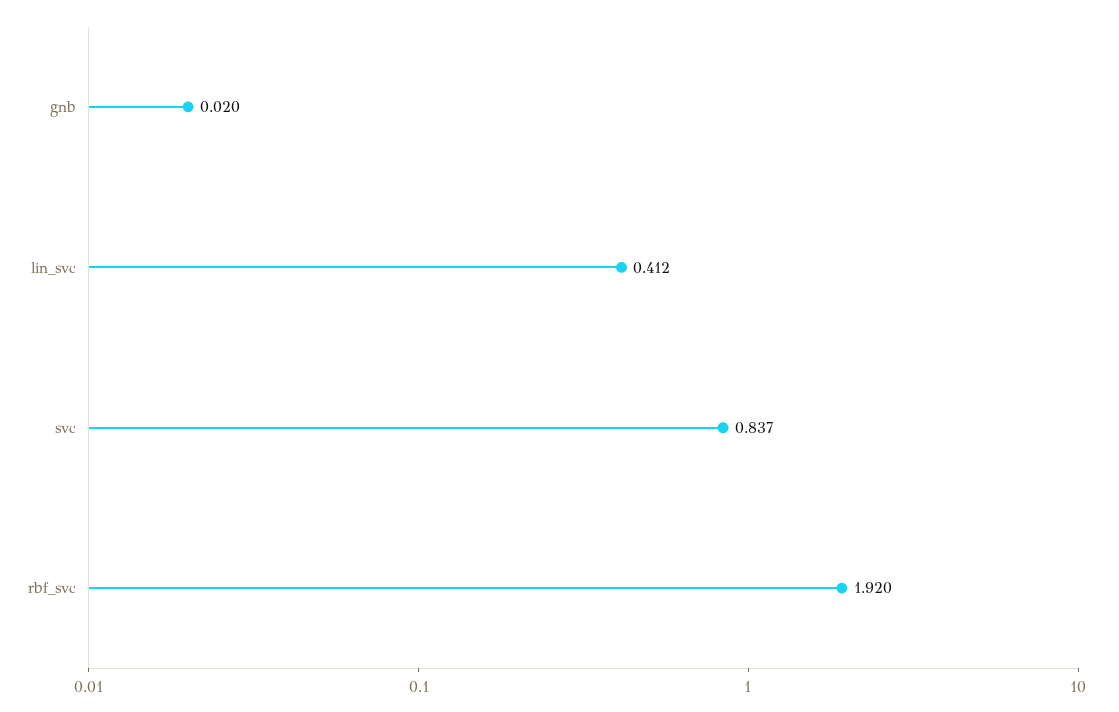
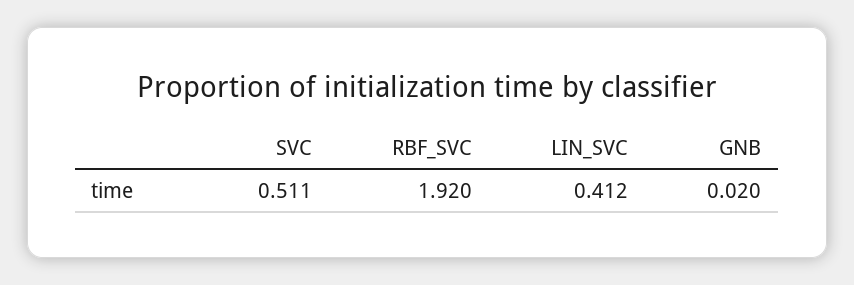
svc: 0.837 -> 0.511

